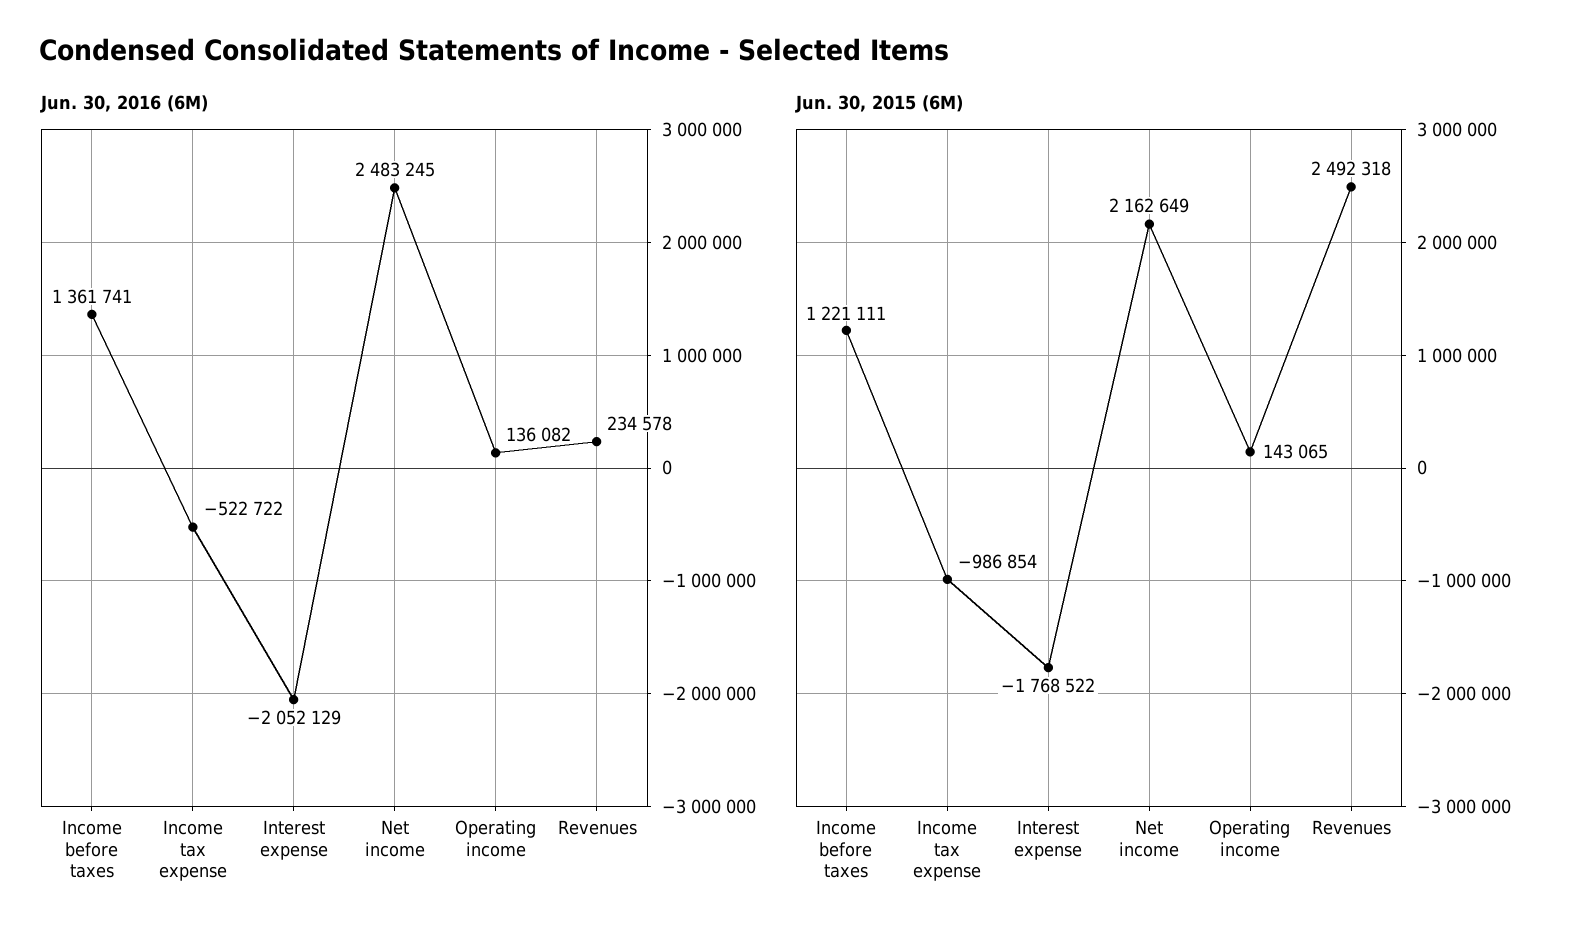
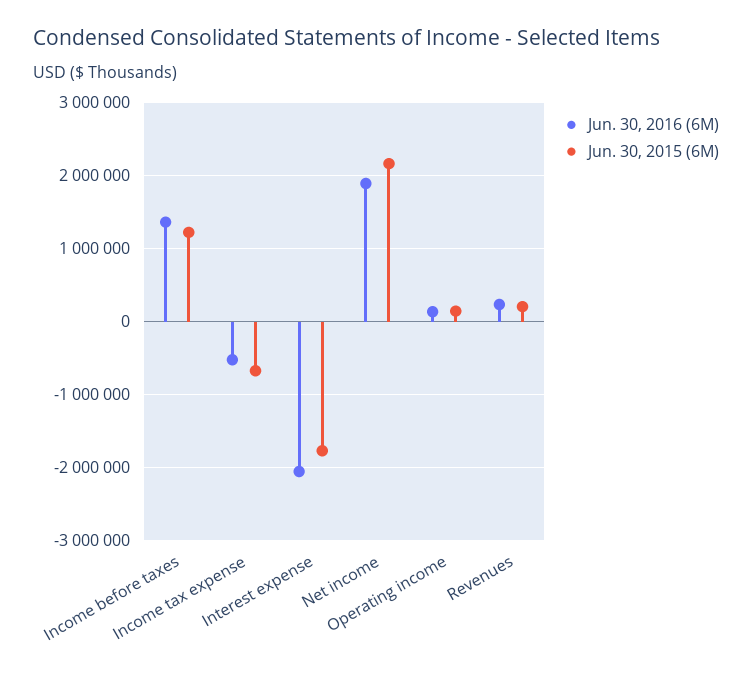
Jun. 30, 2016 (6M), Net income: 2483245 -> 1900000
Jun. 30, 2015 (6M), Income tax expense: -986854 -> -700000
Jun. 30, 2015 (6M), Revenues: 2492318 -> 200000

